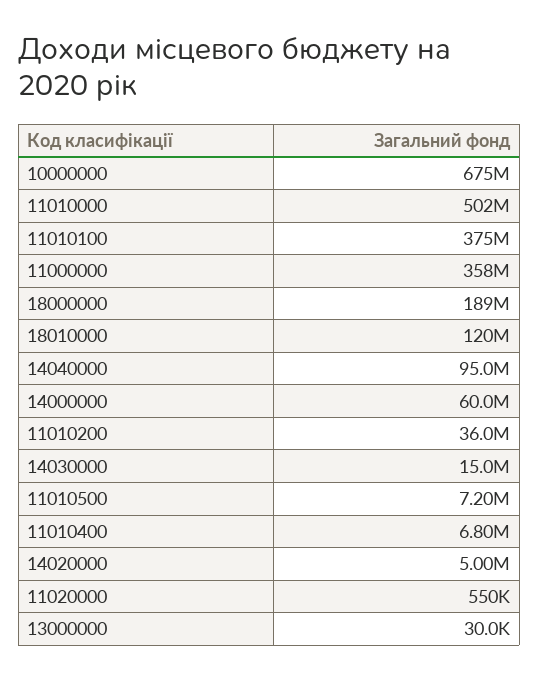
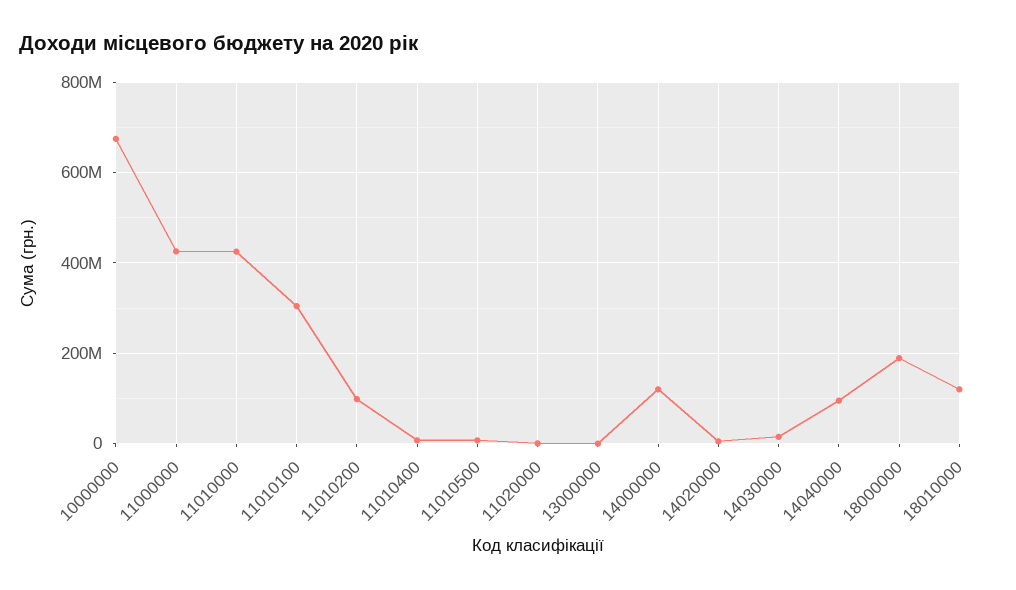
11010000: 502000000 -> 420000000
11010100: 375000000 -> 300000000
11000000: 358000000 -> 420000000
14000000: 60000000 -> 120000000
11010200: 36000000 -> 100000000

